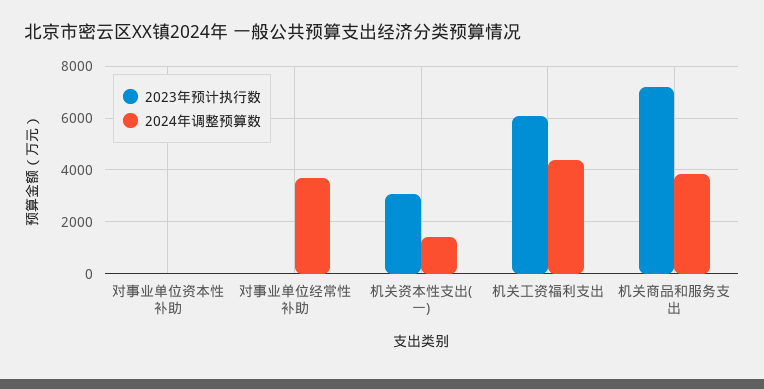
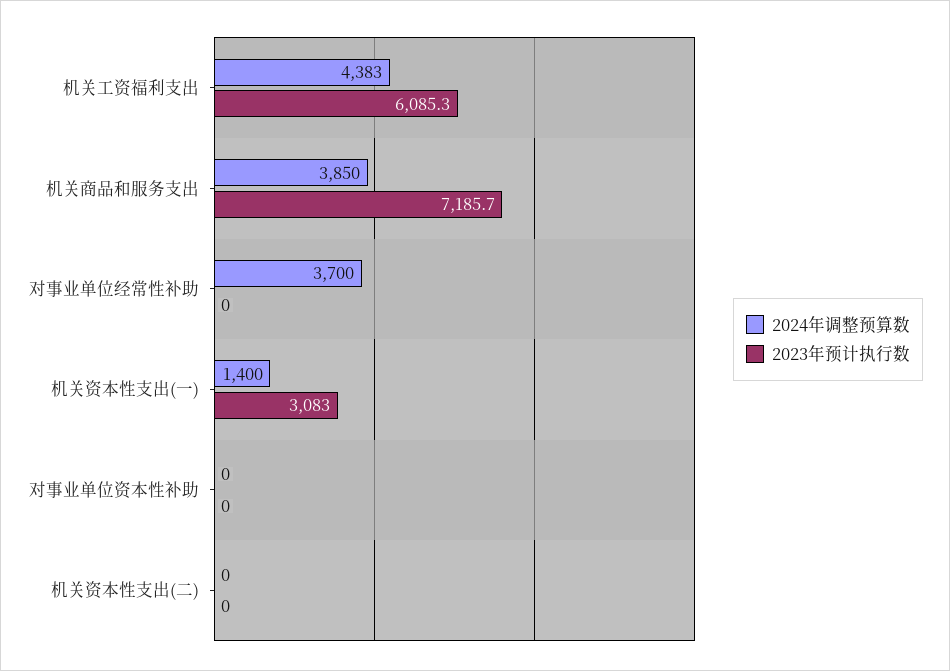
2024年调整预算数, 机关资本性支出(二): none -> 0
2023年预计执行数, 机关资本性支出(二): none -> 0

